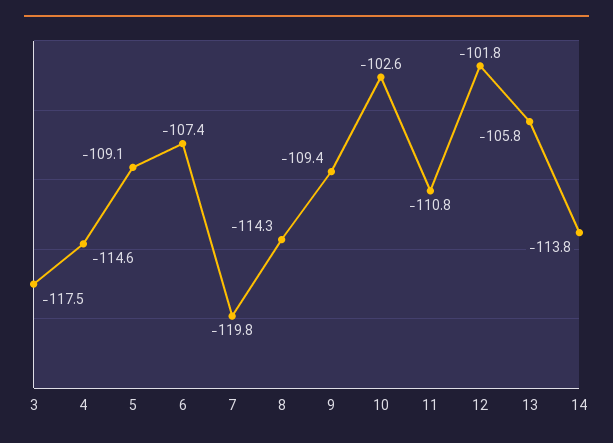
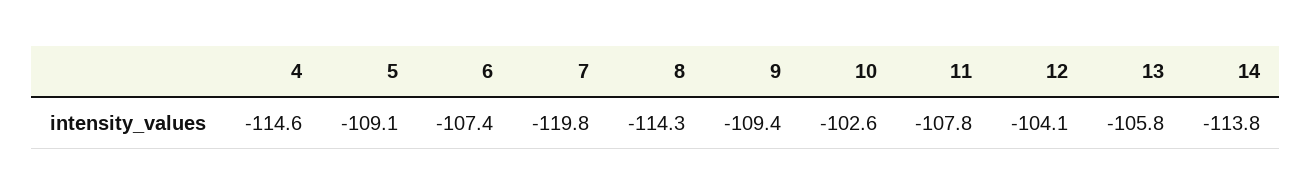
3: -117.5 -> none
11: -110.8 -> -107.8
12: -101.8 -> -104.1

